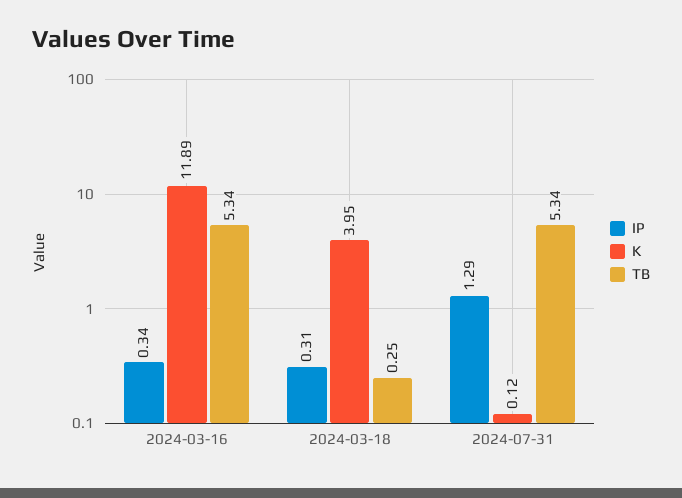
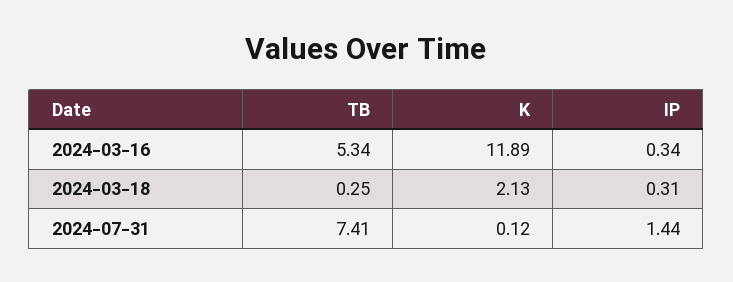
K, 2024-03-18: 3.95 -> 2.13
IP, 2024-07-31: 1.29 -> 1.44
TB, 2024-07-31: 5.34 -> 7.41

